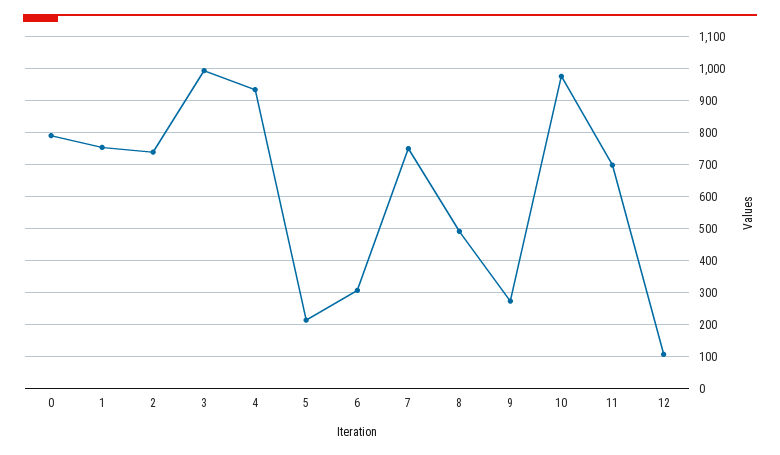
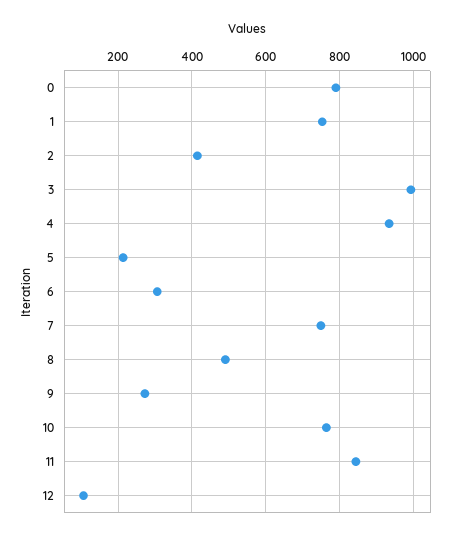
2: 740 -> 420
10: 980 -> 760
11: 700 -> 840

